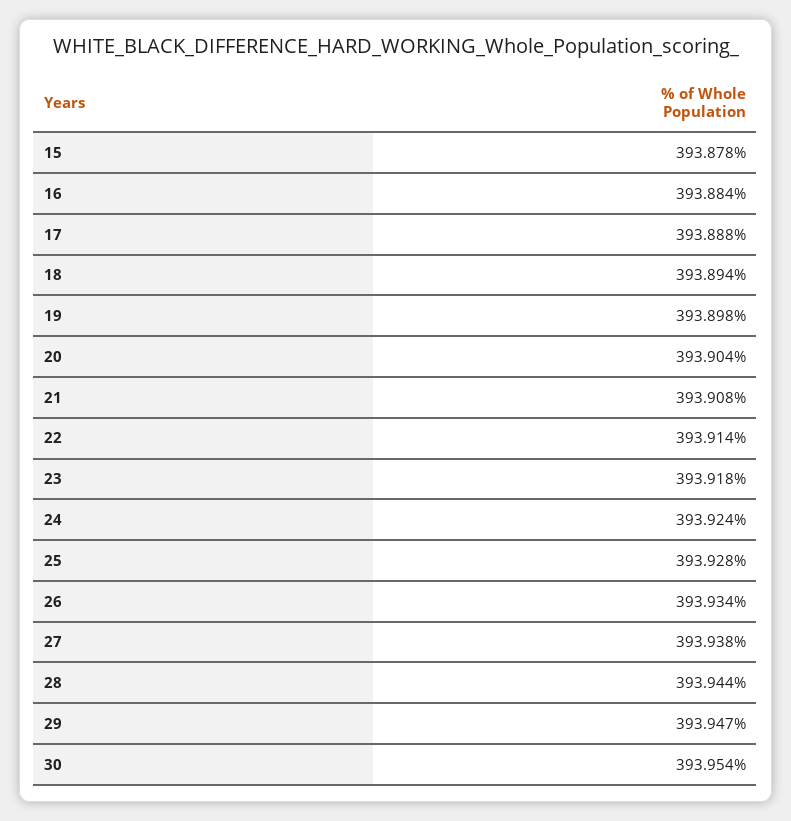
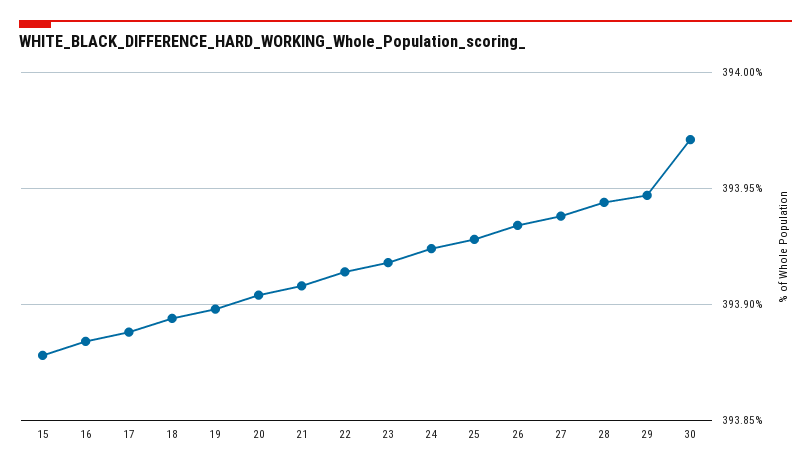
30: 393.954 -> 393.97

